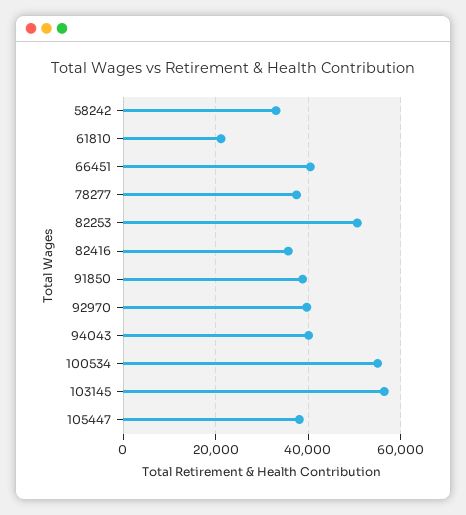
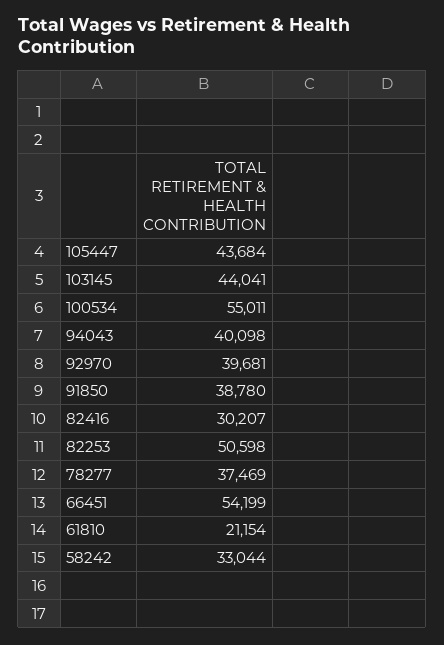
66451: 40000 -> 54199
82416: 36000 -> 30207
103145: 56000 -> 44041
105447: 38000 -> 43684

